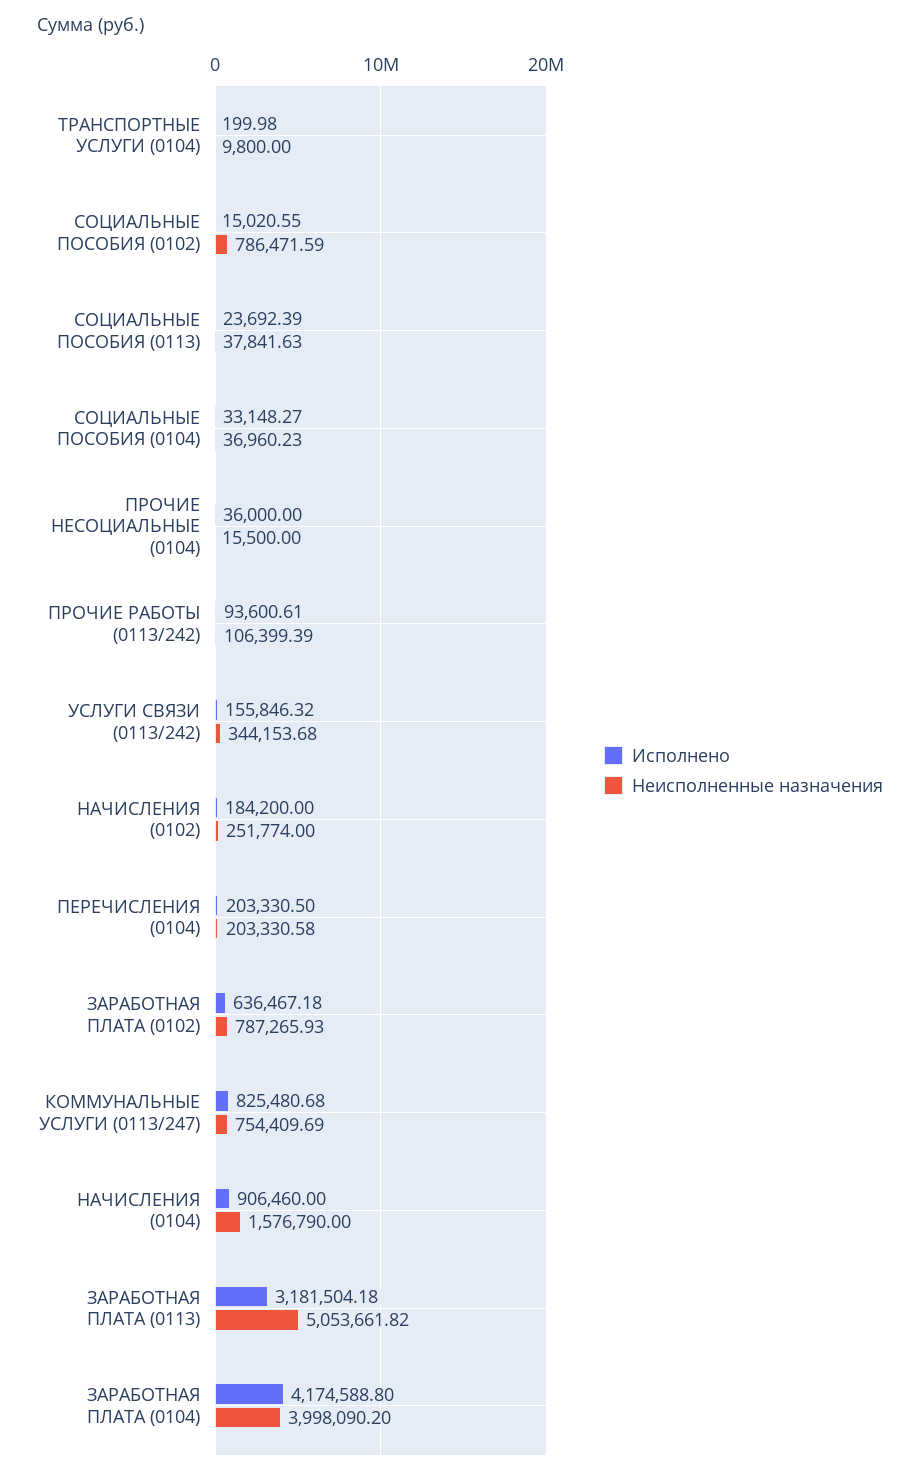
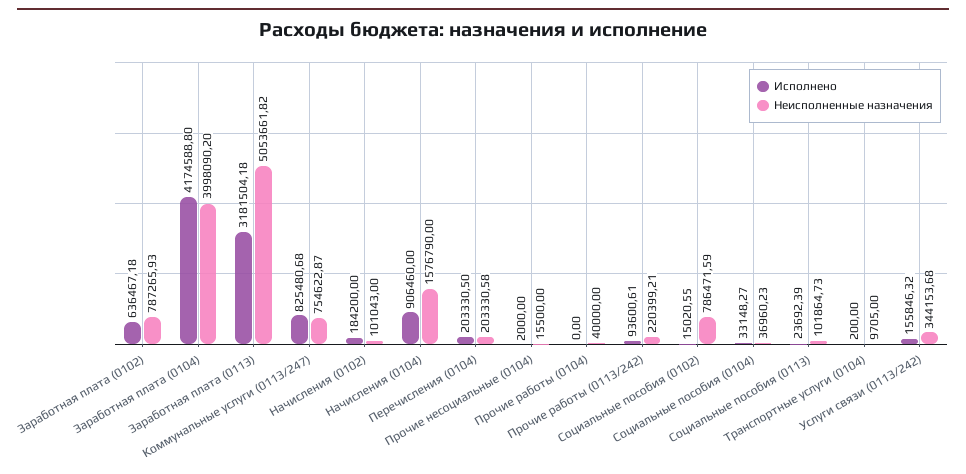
Исполнено, ТРАНСПОРТНЫЕ УСЛУГИ (0104): 199.98 -> 200
Неисполненные назначения, ТРАНСПОРТНЫЕ УСЛУГИ (0104): 9800 -> 9705
Неисполненные назначения, СОЦИАЛЬНЫЕ ПОСОБИЯ (0113): 37841.63 -> 101864.73
Исполнено, ПРОЧИЕ НЕСОЦИАЛЬНЫЕ (0104): 36000 -> 2000
Неисполненные назначения, ПРОЧИЕ РАБОТЫ (0113/242): 106399.39 -> 220399.21
Неисполненные назначения, НАЧИСЛЕНИЯ (0102): 251774 -> 101043
Неисполненные назначения, КОММУНАЛЬНЫЕ УСЛУГИ (0113/247): 754409.69 -> 754622.87
Исполнено, Прочие работы (0104): none -> 0
Неисполненные назначения, Прочие работы (0104): none -> 40000

